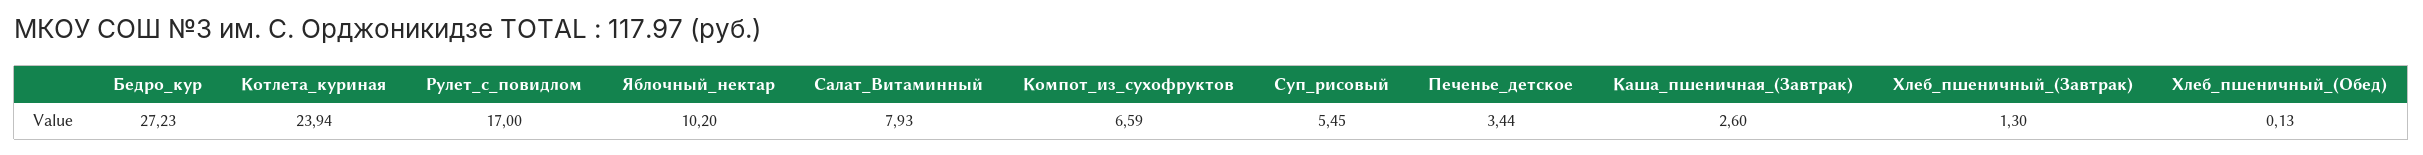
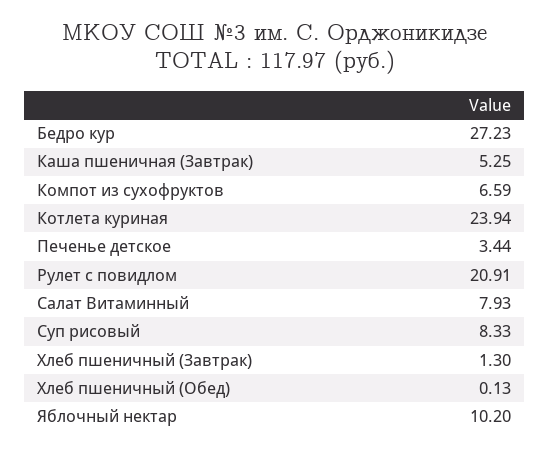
Рулет_с_повидлом: 17 -> 20.91
Суп_рисовый: 5.45 -> 8.33
Каша_пшеничная_(Завтрак): 2.6 -> 5.25

